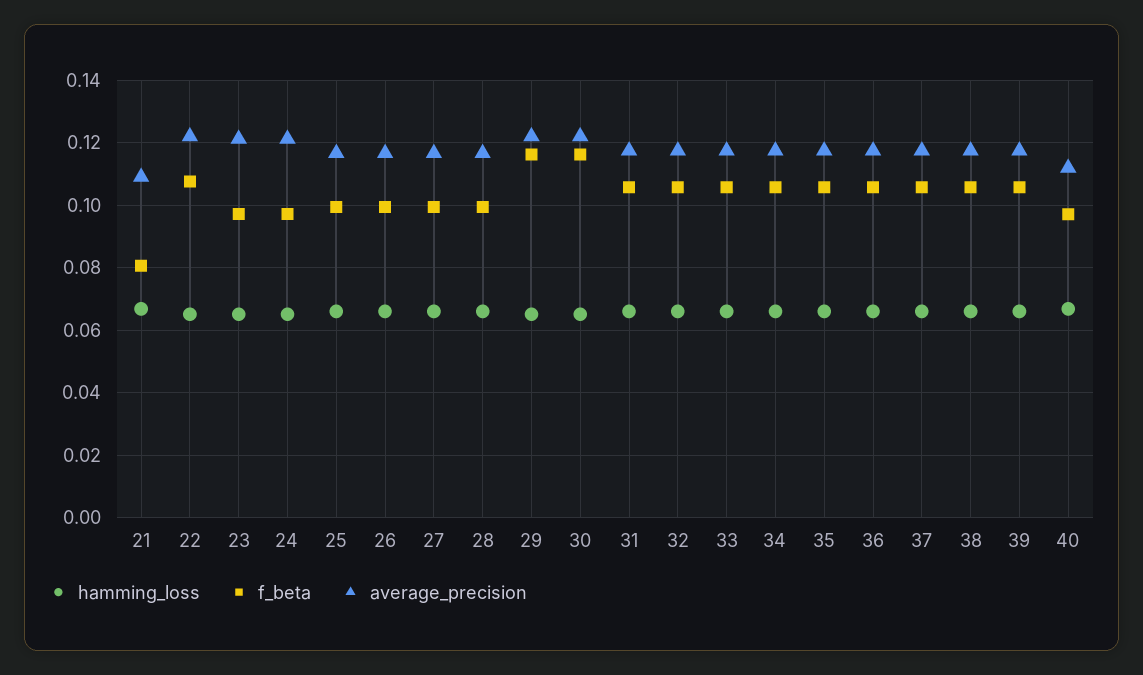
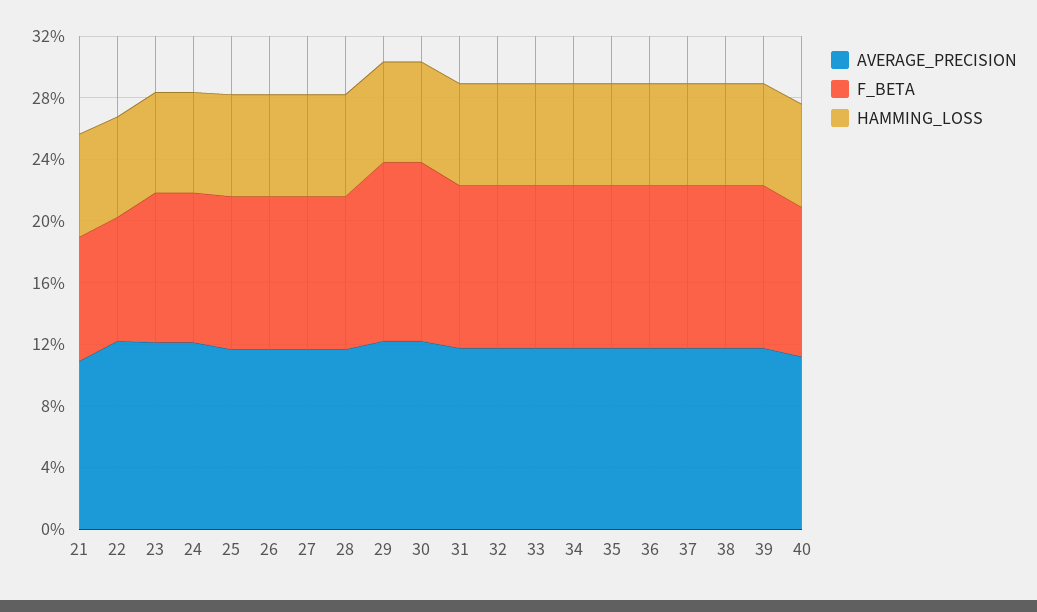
f_beta, 22: 0.108 -> 0.08

